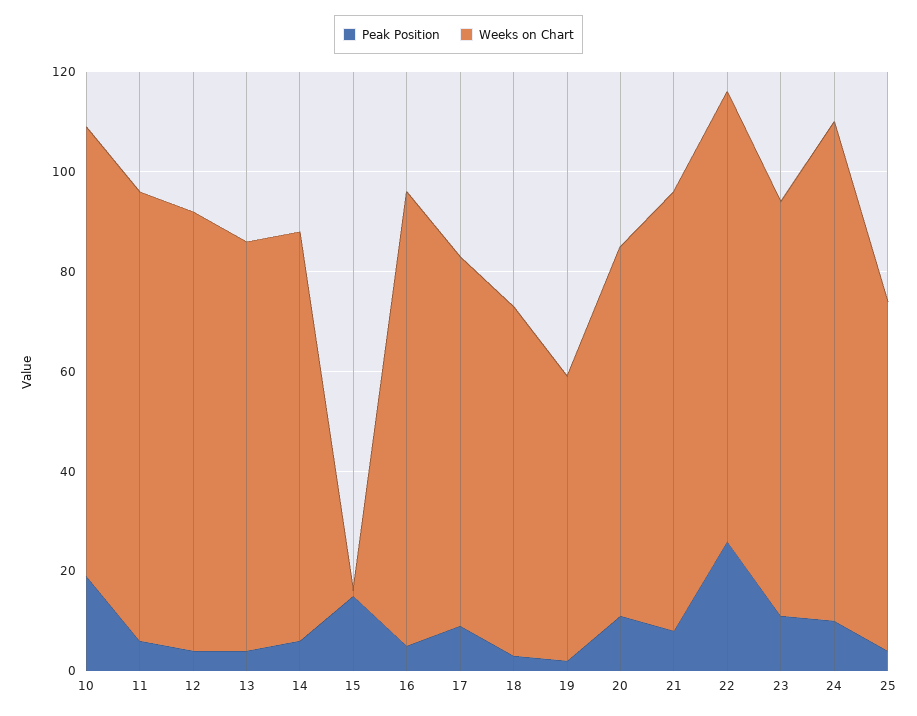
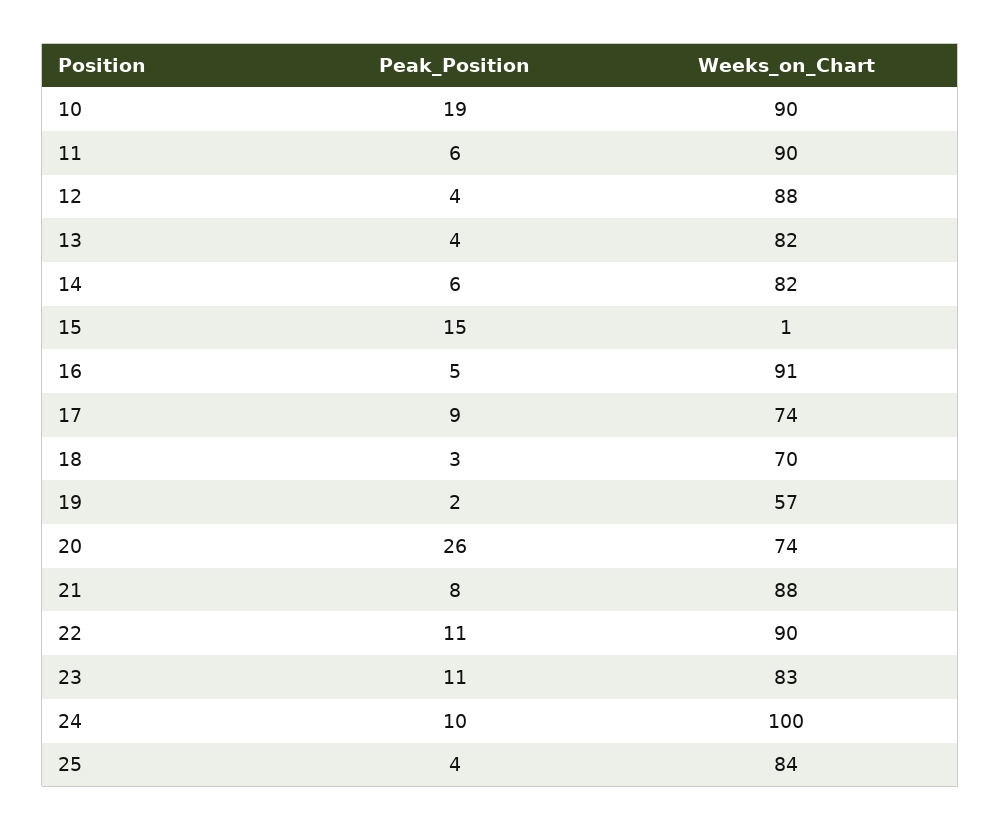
Peak Position, 20: 10 -> 26
Peak Position, 22: 25 -> 11
Weeks on Chart, 25: 70 -> 84

